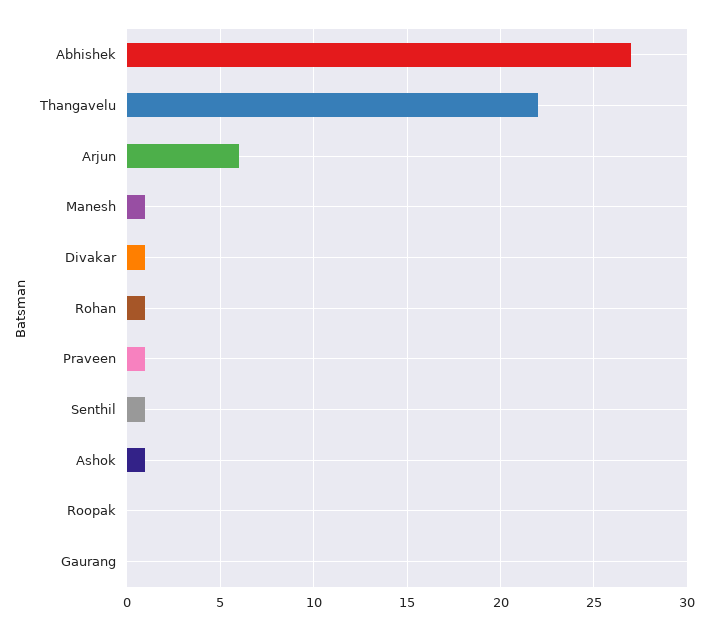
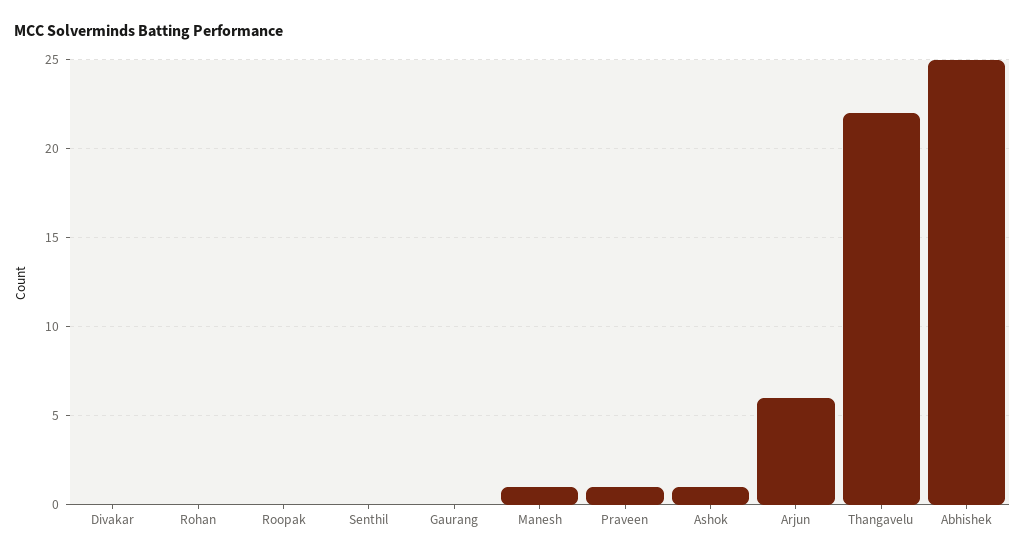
Abhishek: 27 -> 25
Divakar: 1 -> 0
Rohan: 1 -> 0
Senthil: 1 -> 0

